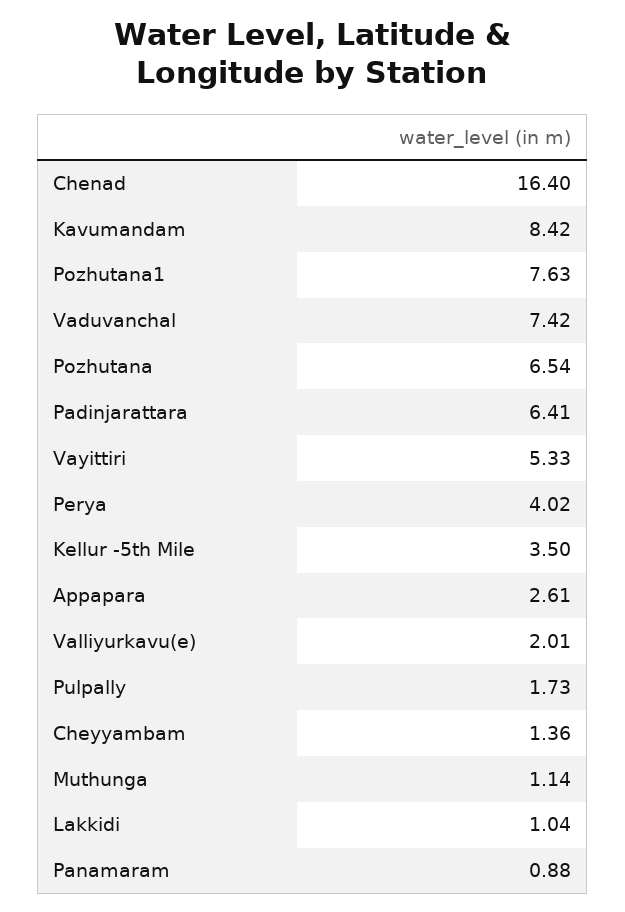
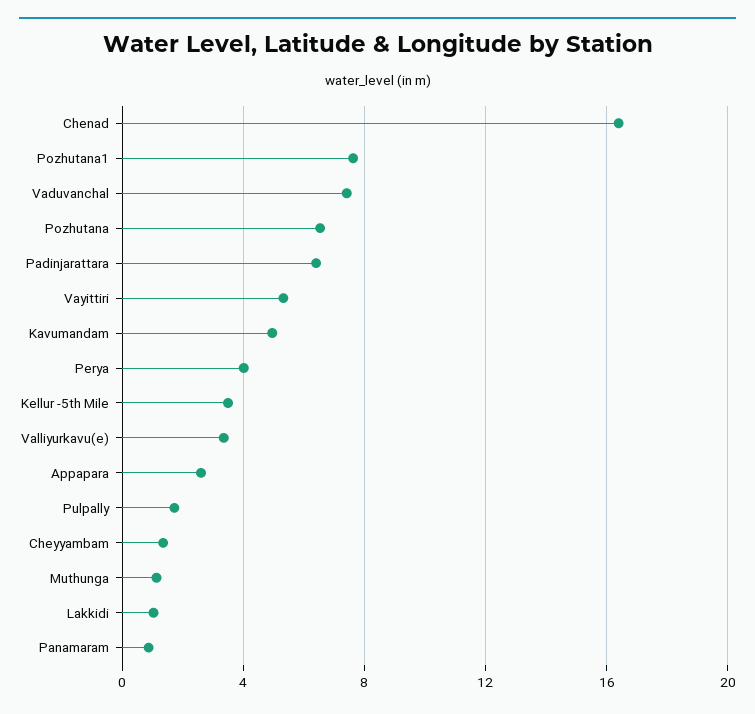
Kavumandam: 8.42 -> 5
Valliyurkavu(e): 2.01 -> 3.5

